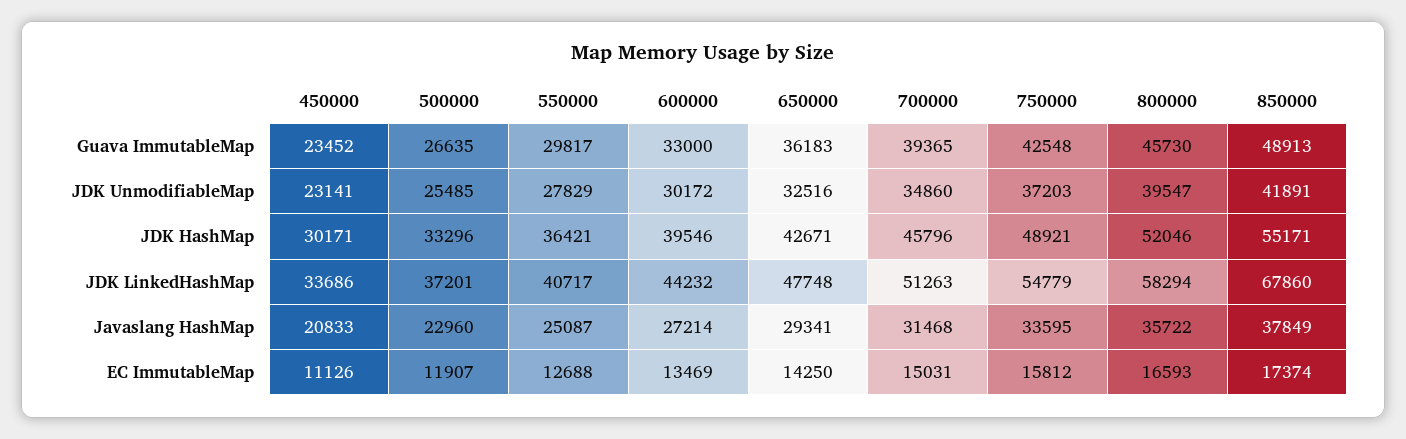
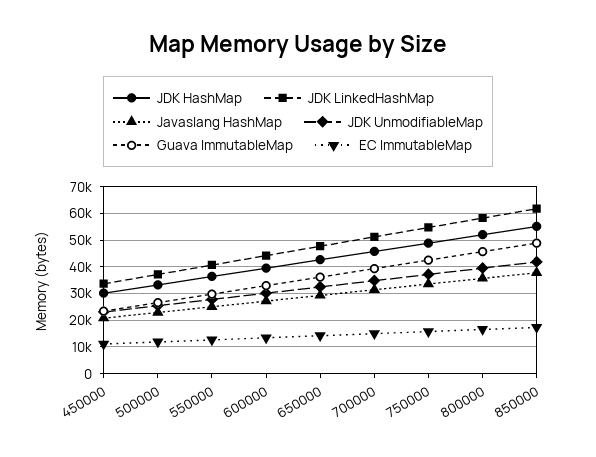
JDK LinkedHashMap, 850000: 67860 -> 62500

